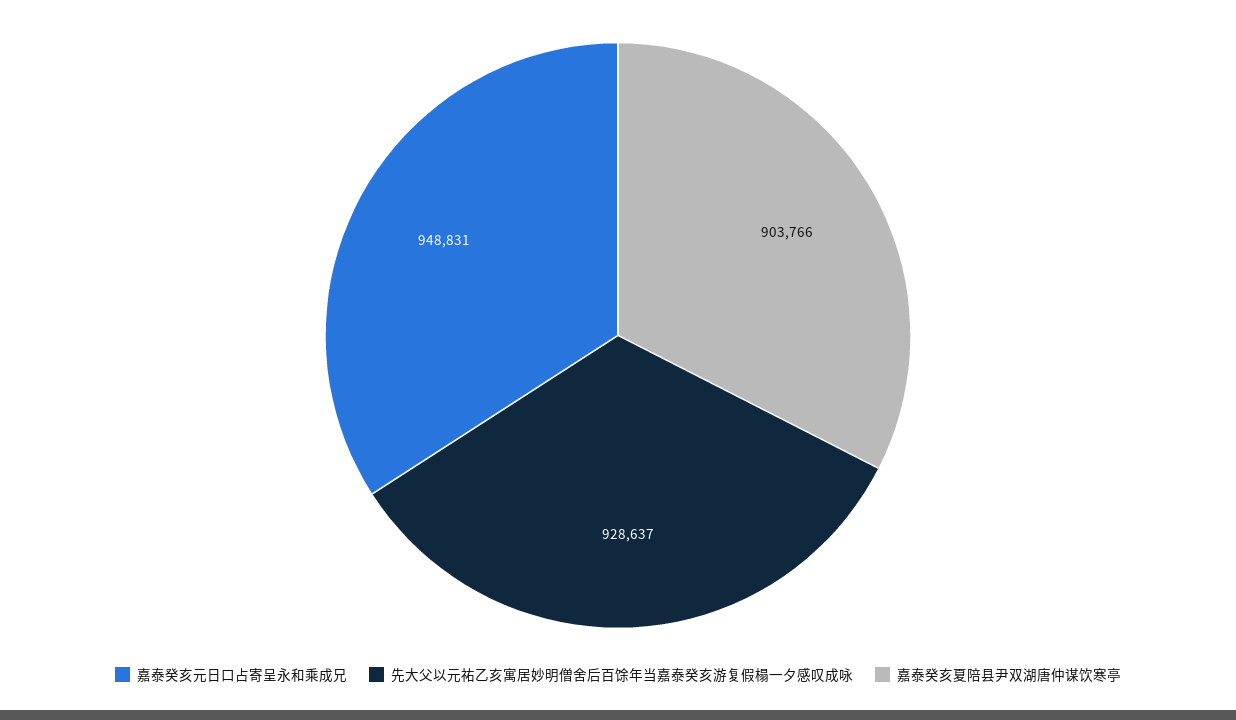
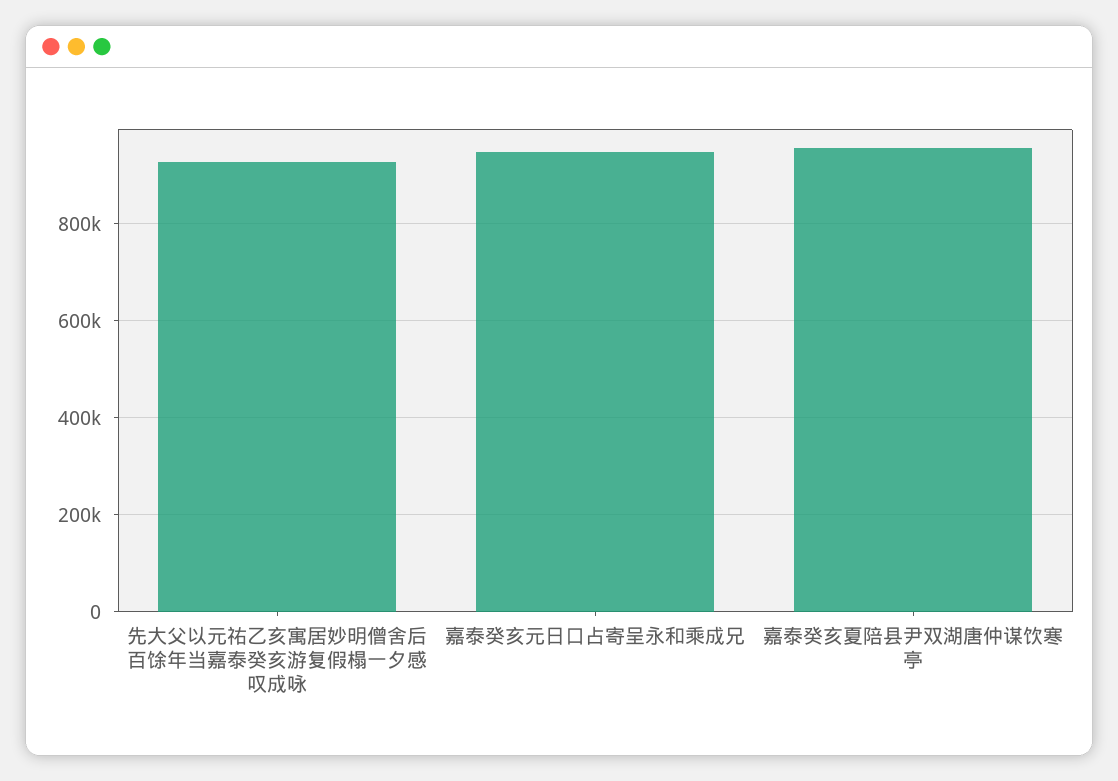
嘉泰癸亥夏陪县尹双湖唐仲谋饮寒亭: 903766 -> 960000

